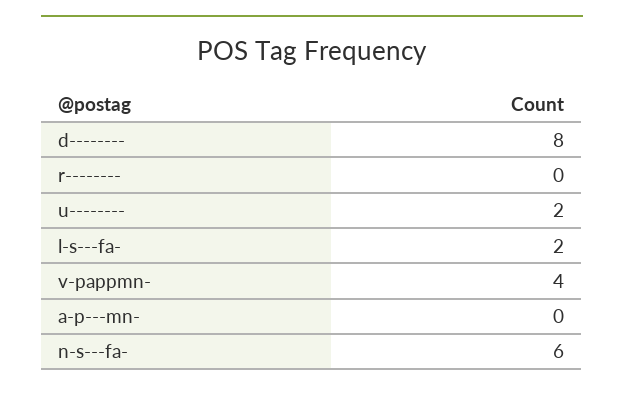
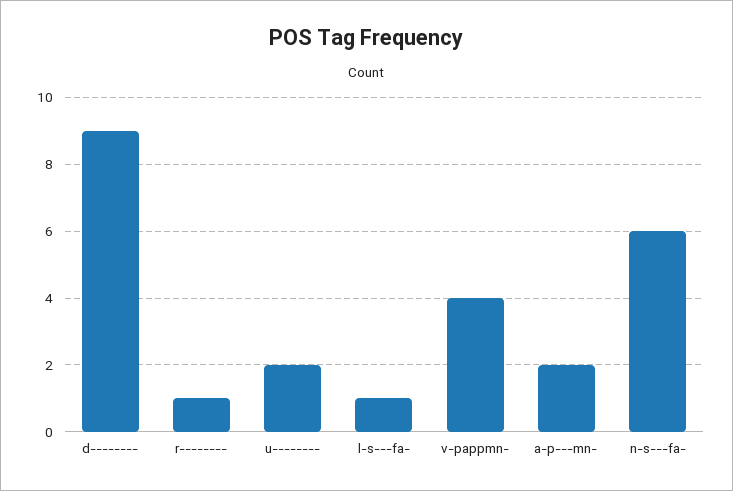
d--------: 8 -> 9
r--------: 0 -> 1
l-s---fa-: 2 -> 1
a-p---mn-: 0 -> 2

